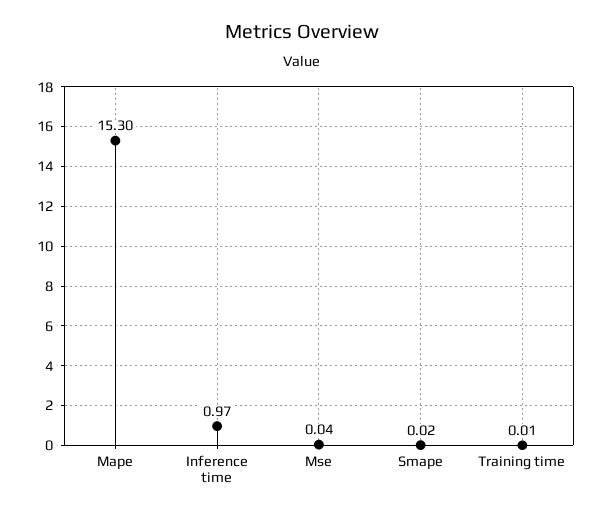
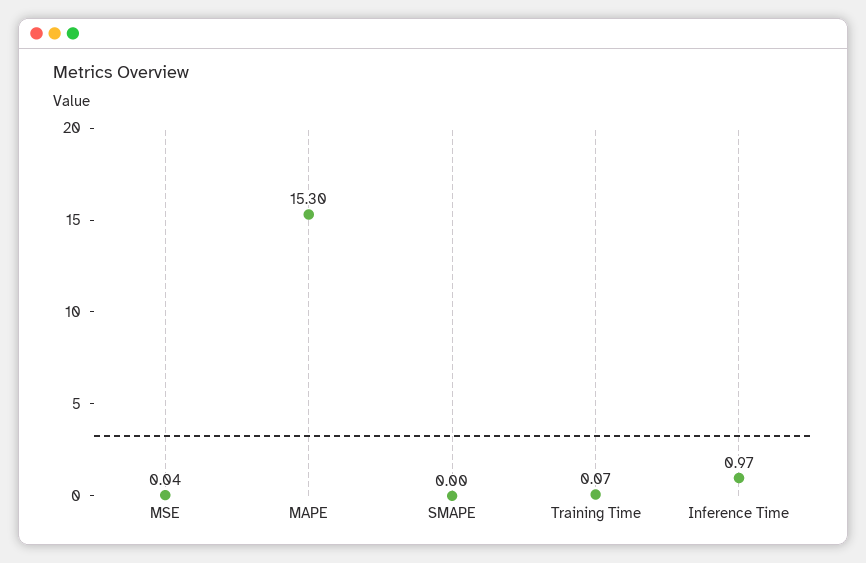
Smape: 0.02 -> 0
Training time: 0.01 -> 0.07

